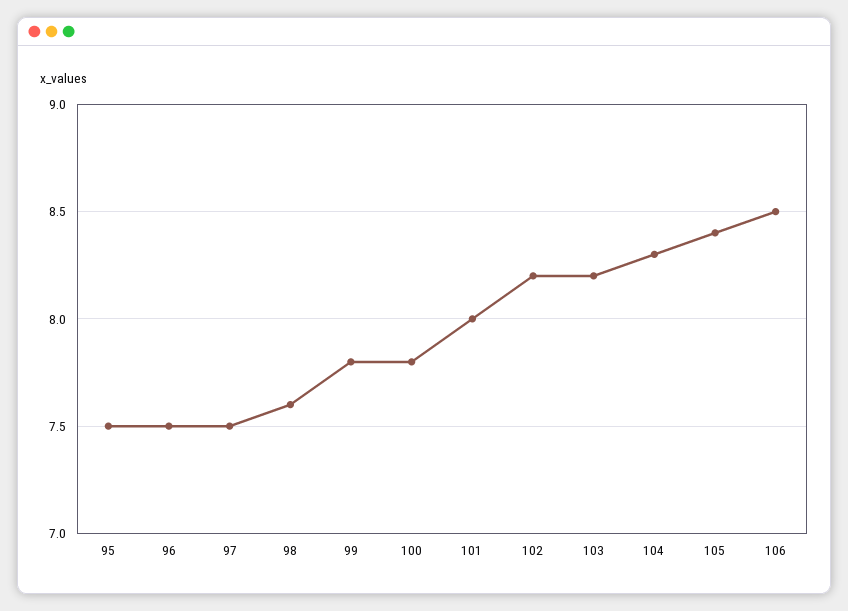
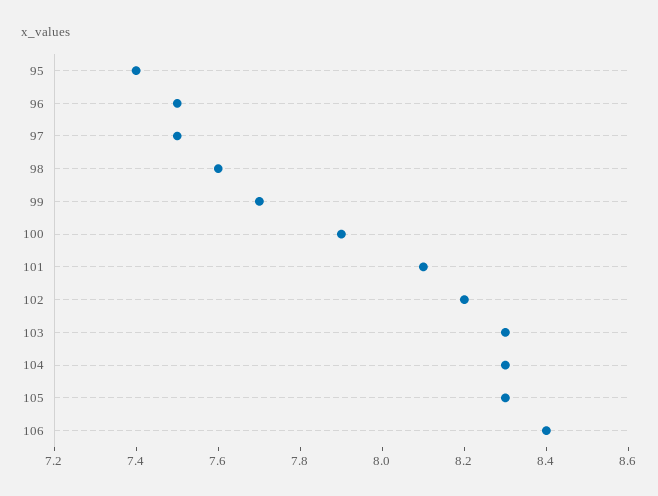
95: 7.5 -> 7.4
99: 7.8 -> 7.7
100: 7.8 -> 7.9
101: 8 -> 8.1
103: 8.2 -> 8.3
105: 8.4 -> 8.3
106: 8.5 -> 8.4

